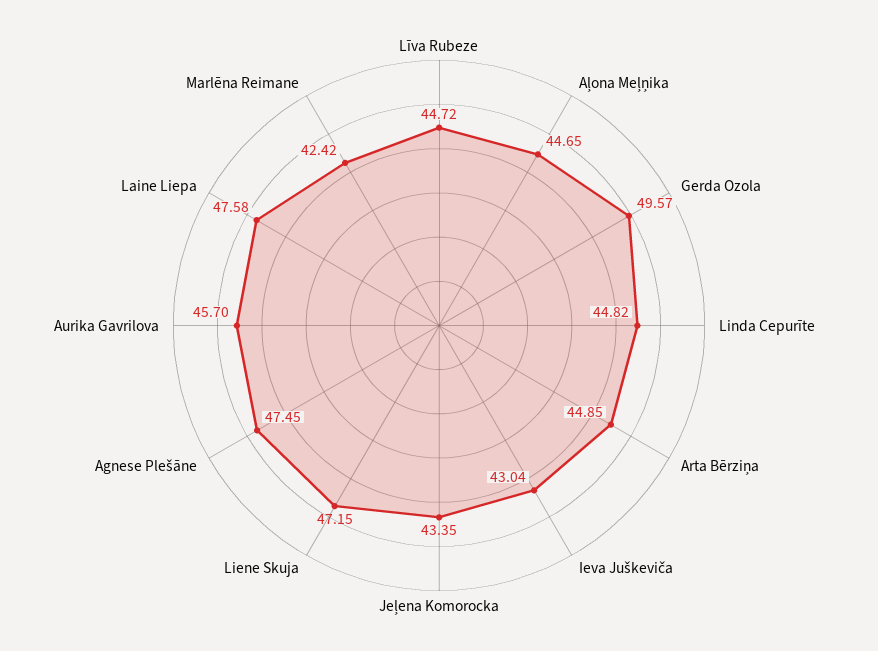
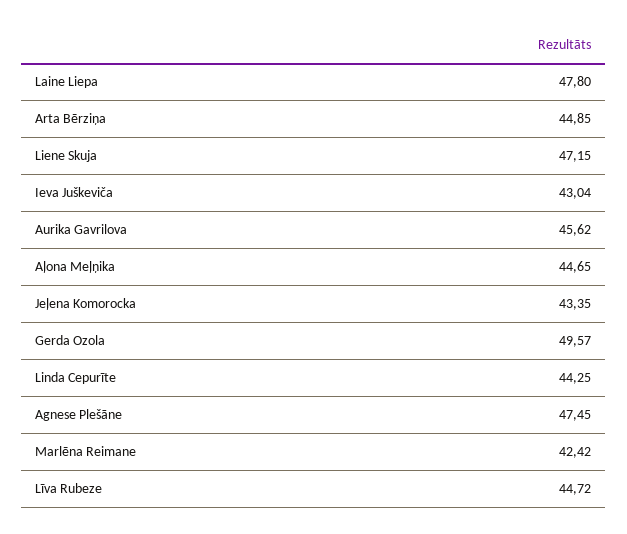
Linda Cepurīte: 44.82 -> 44.25
Aurika Gavrilova: 45.7 -> 45.62
Laine Liepa: 47.58 -> 47.8

